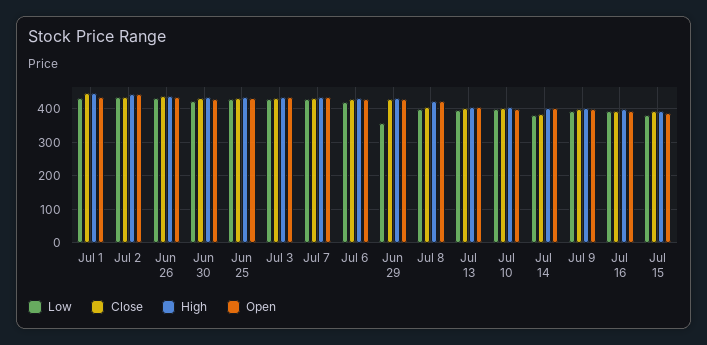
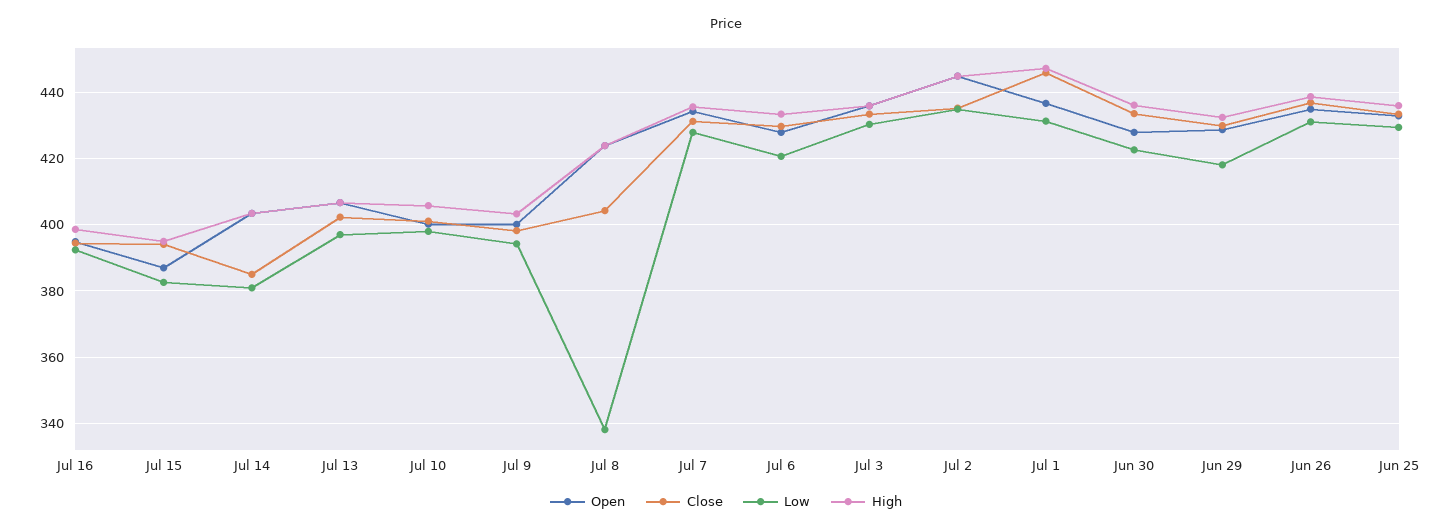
Low, Jun 29: 360 -> 418
Low, Jul 8: 400 -> 338

